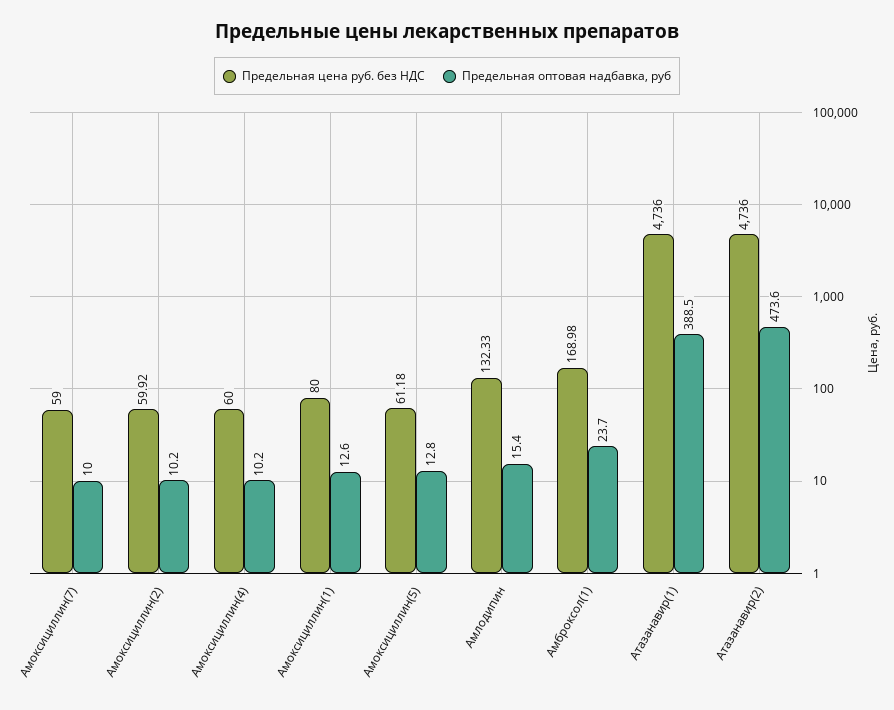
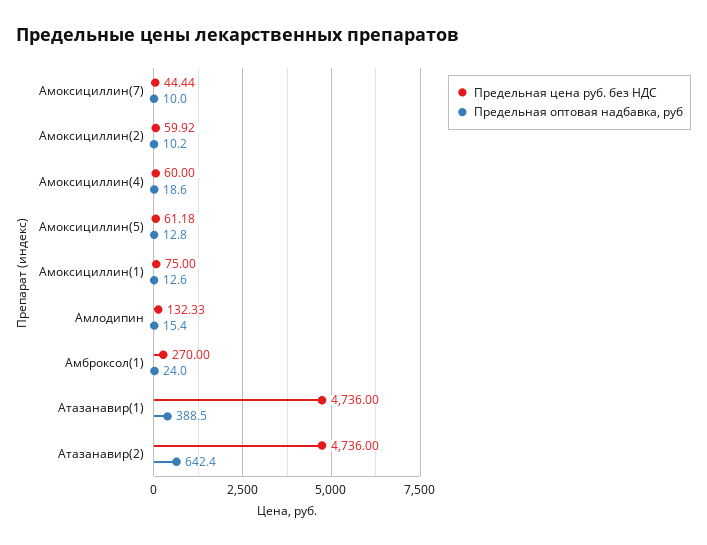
Предельная цена руб. без НДС, Амоксициллин(7): 59 -> 44.44
Предельная оптовая надбавка, руб, Амоксициллин(4): 10.2 -> 18.6
Предельная цена руб. без НДС, Амоксициллин(1): 80 -> 75
Предельная цена руб. без НДС, Амброксол(1): 168.98 -> 270
Предельная оптовая надбавка, руб, Амброксол(1): 23.7 -> 24
Предельная оптовая надбавка, руб, Атазанавир(2): 473.6 -> 642.4

